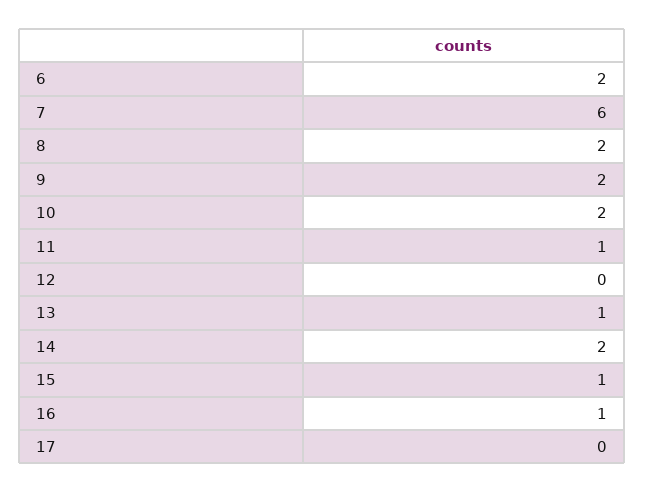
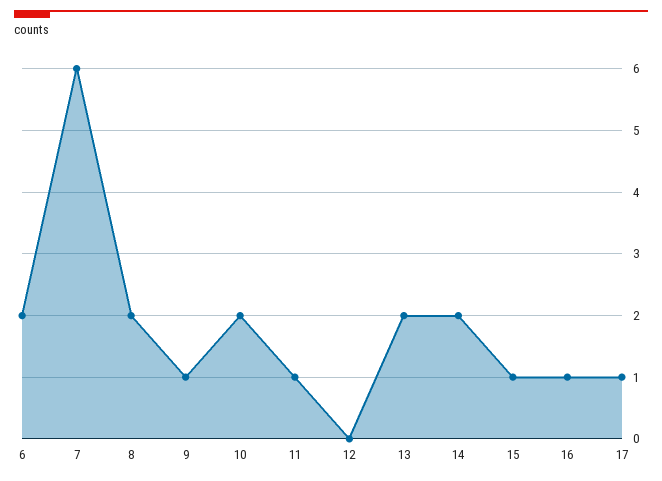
9: 2 -> 1
13: 1 -> 2
17: 0 -> 1

